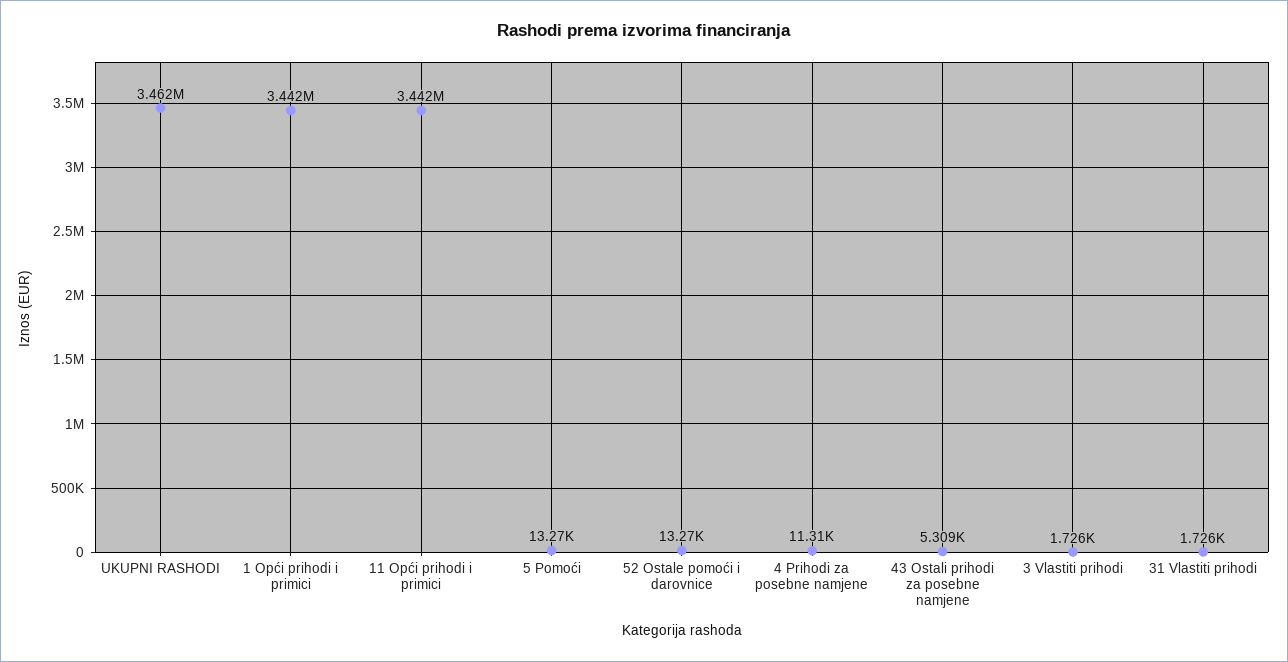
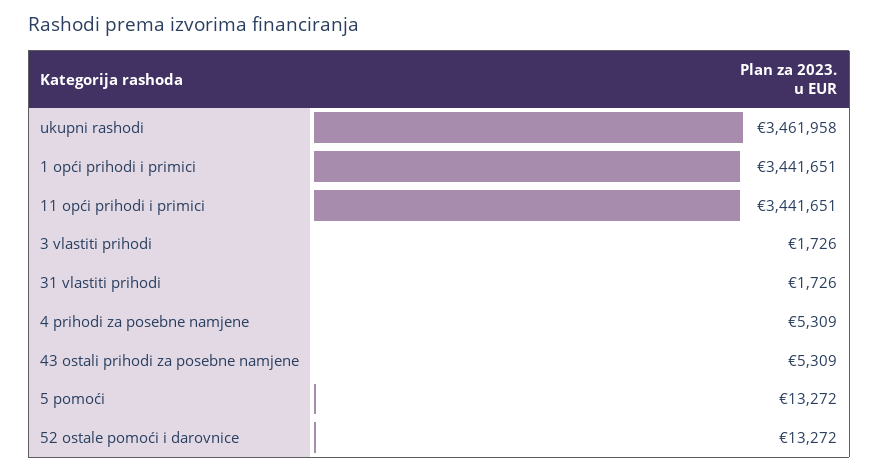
4 Prihodi za posebne namjene: 11310 -> 5309

